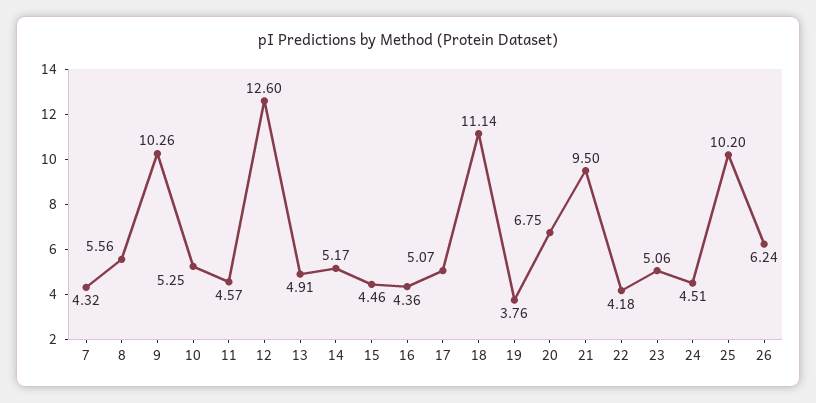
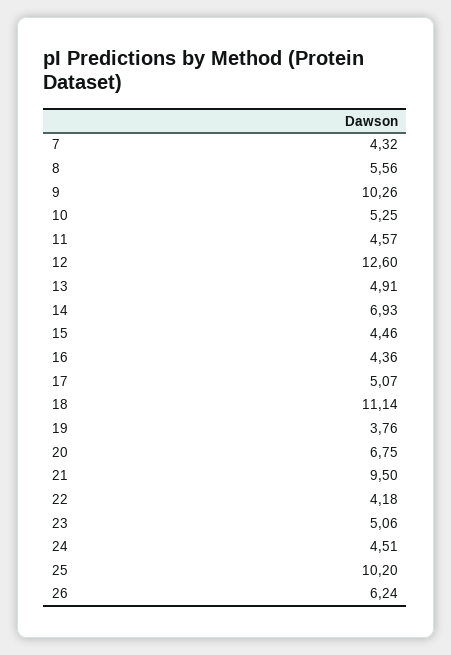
14: 5.17 -> 6.93

